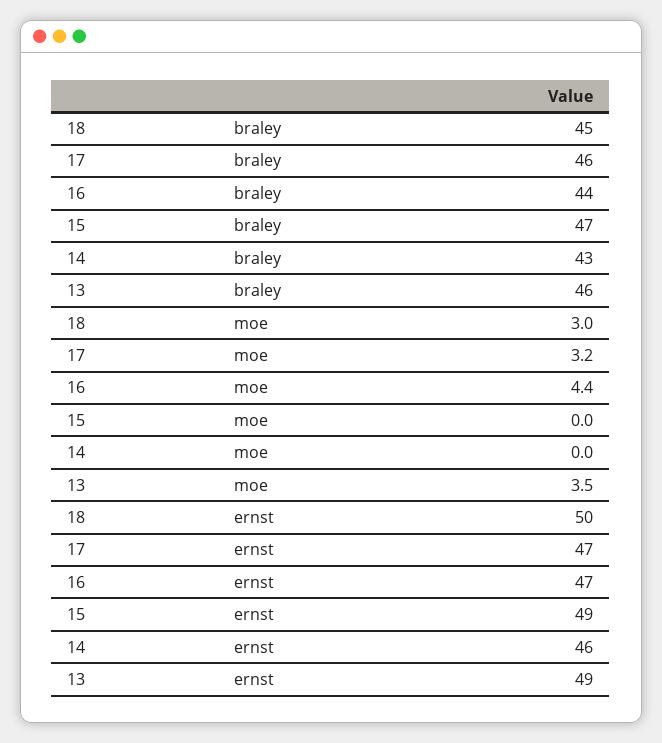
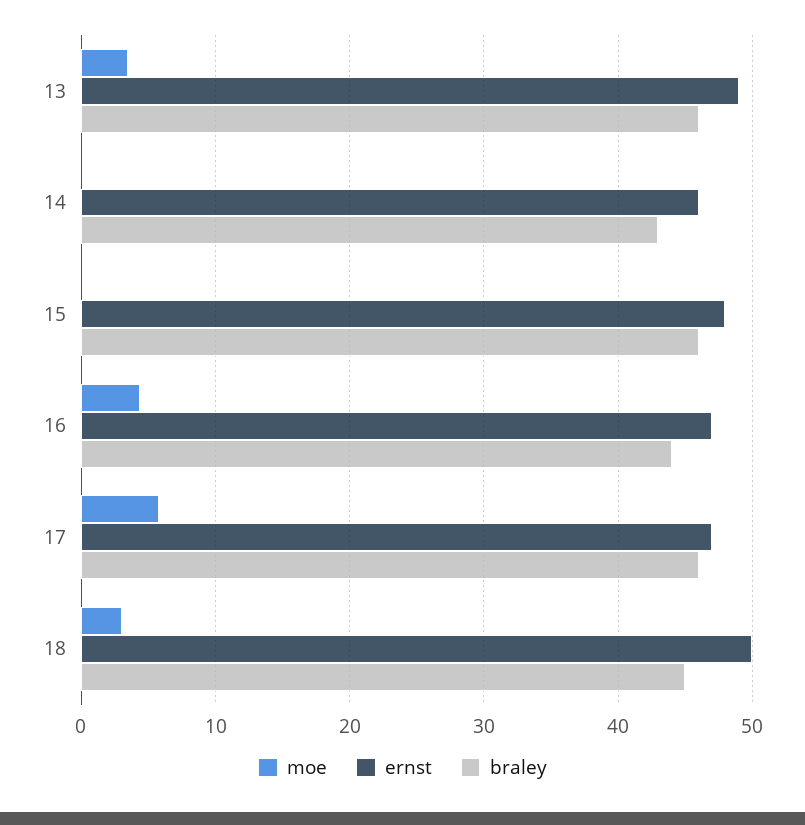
braley, 15: 47 -> 46
moe, 17: 3.2 -> 6
ernst, 15: 49 -> 48

